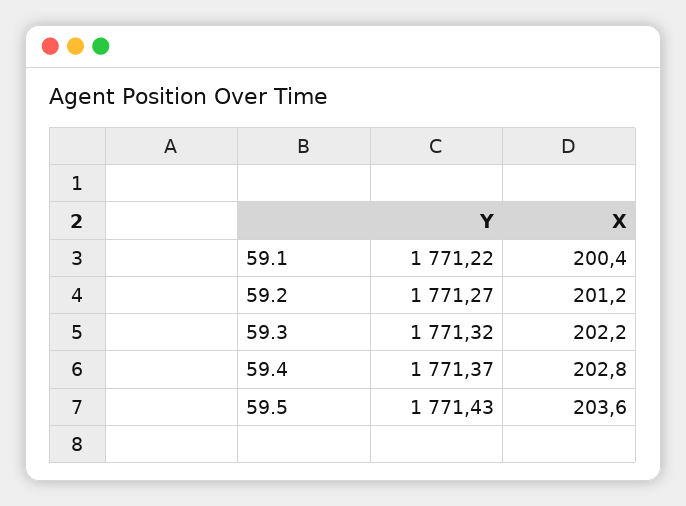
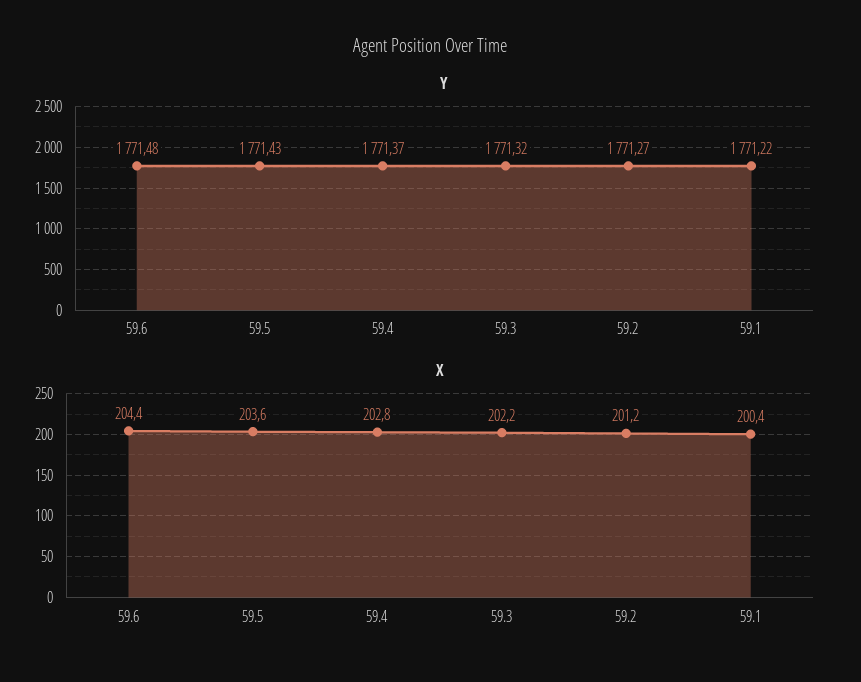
Y, 59.6: none -> 1771.48
X, 59.6: none -> 204.4

